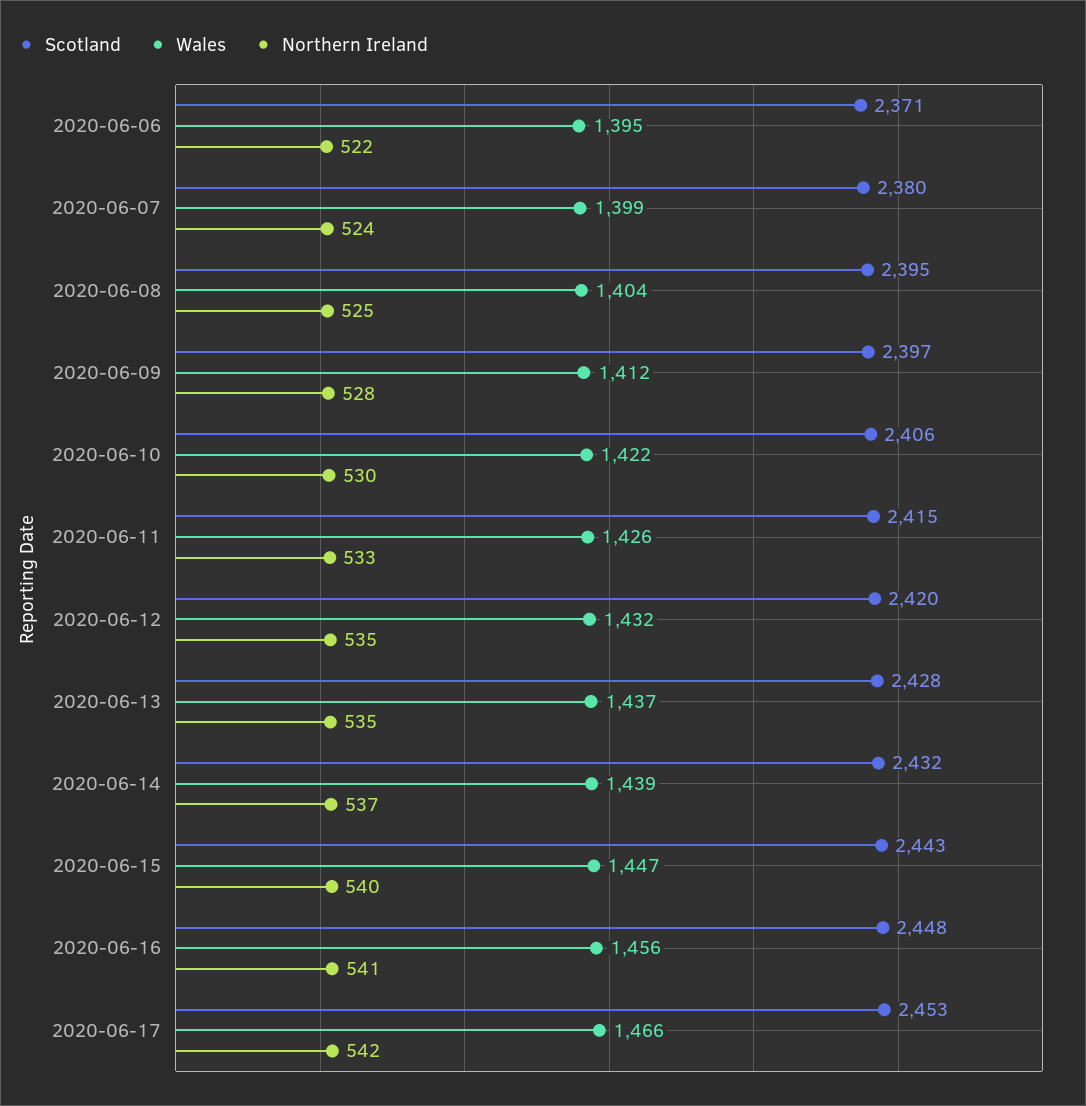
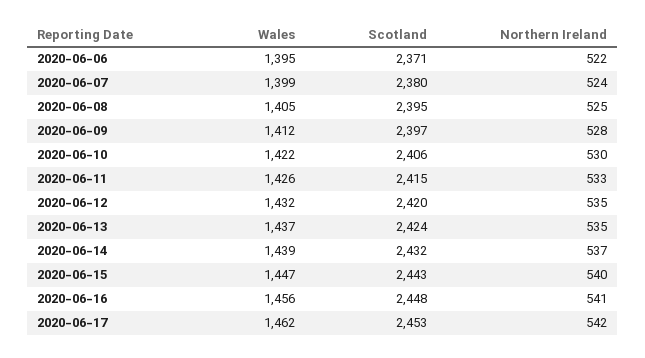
Wales, 2020-06-08: 1404 -> 1405
Scotland, 2020-06-13: 2428 -> 2424
Wales, 2020-06-17: 1466 -> 1462

